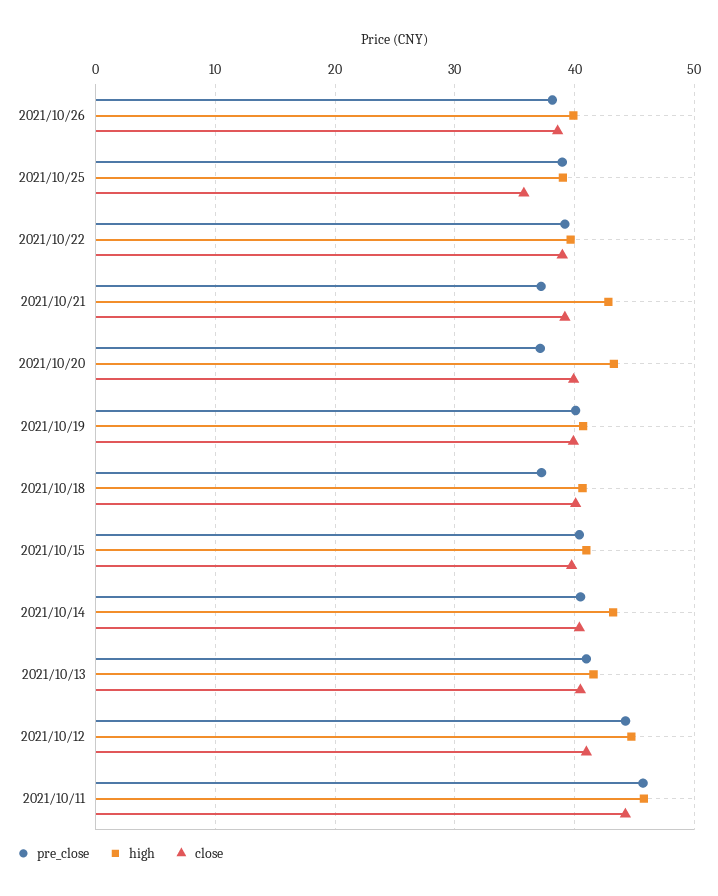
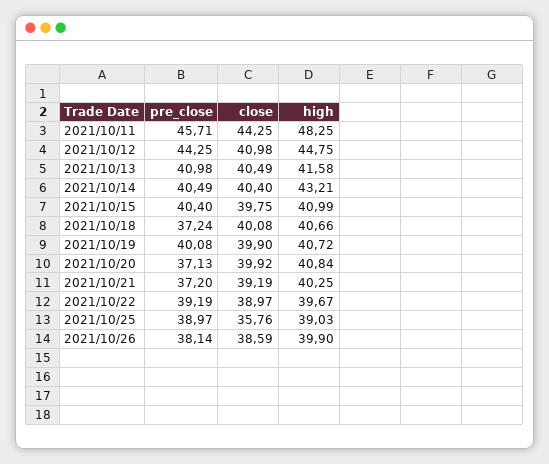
high, 2021/10/21: 43 -> 40.25
high, 2021/10/20: 43 -> 40.84
high, 2021/10/11: 46 -> 48.25

